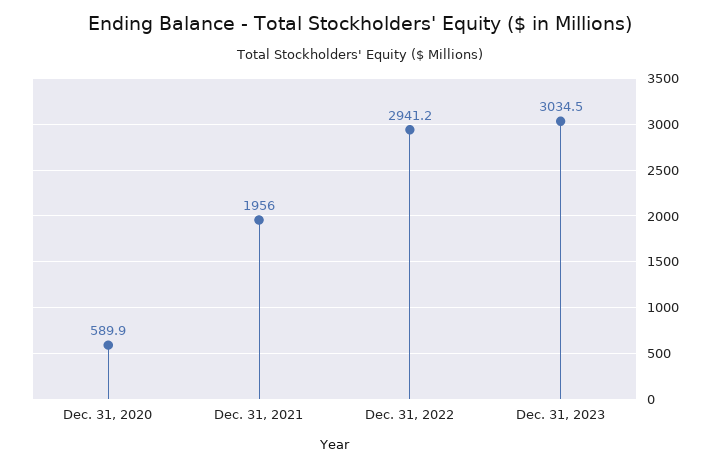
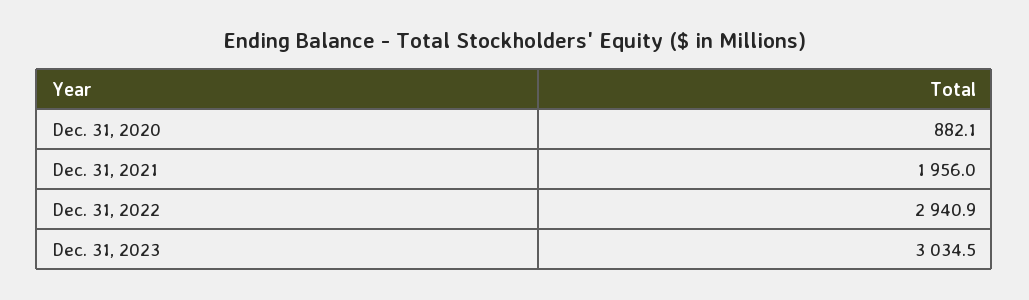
Dec. 31, 2020: 589.9 -> 882.1
Dec. 31, 2022: 2941.2 -> 2940.9

